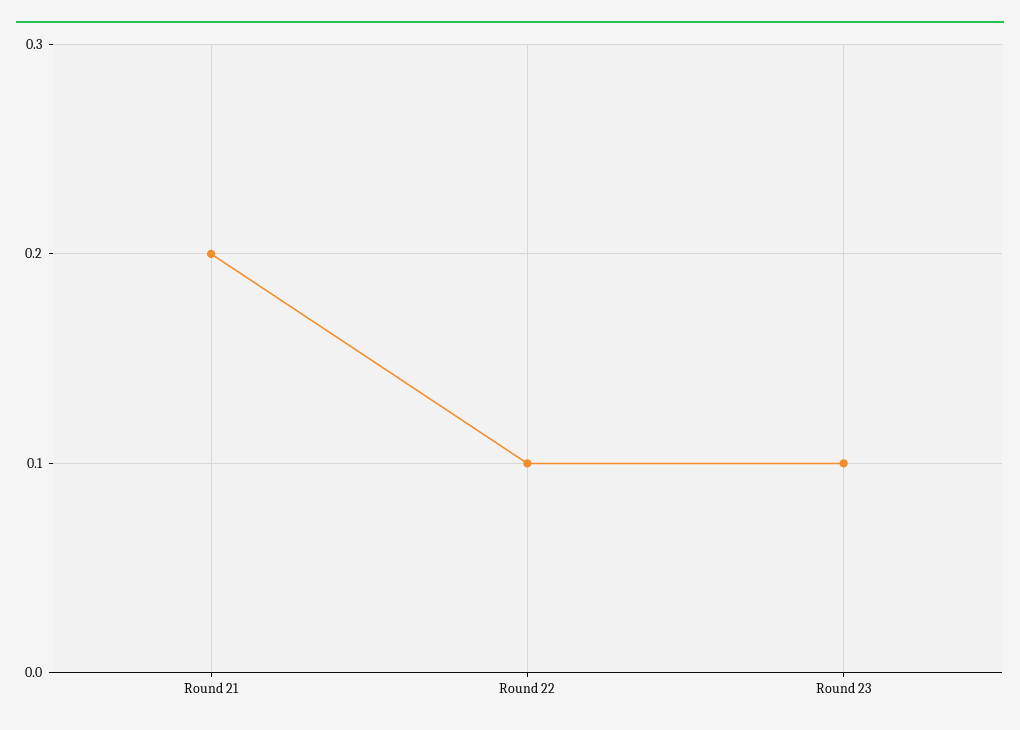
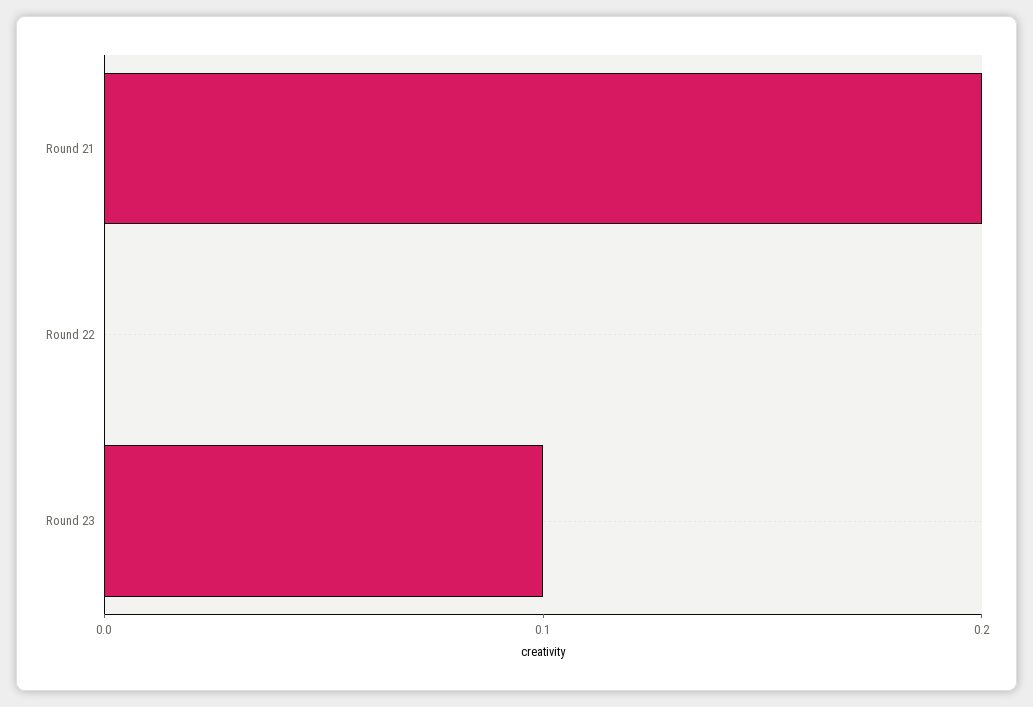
Round 22: 0.1 -> 0

